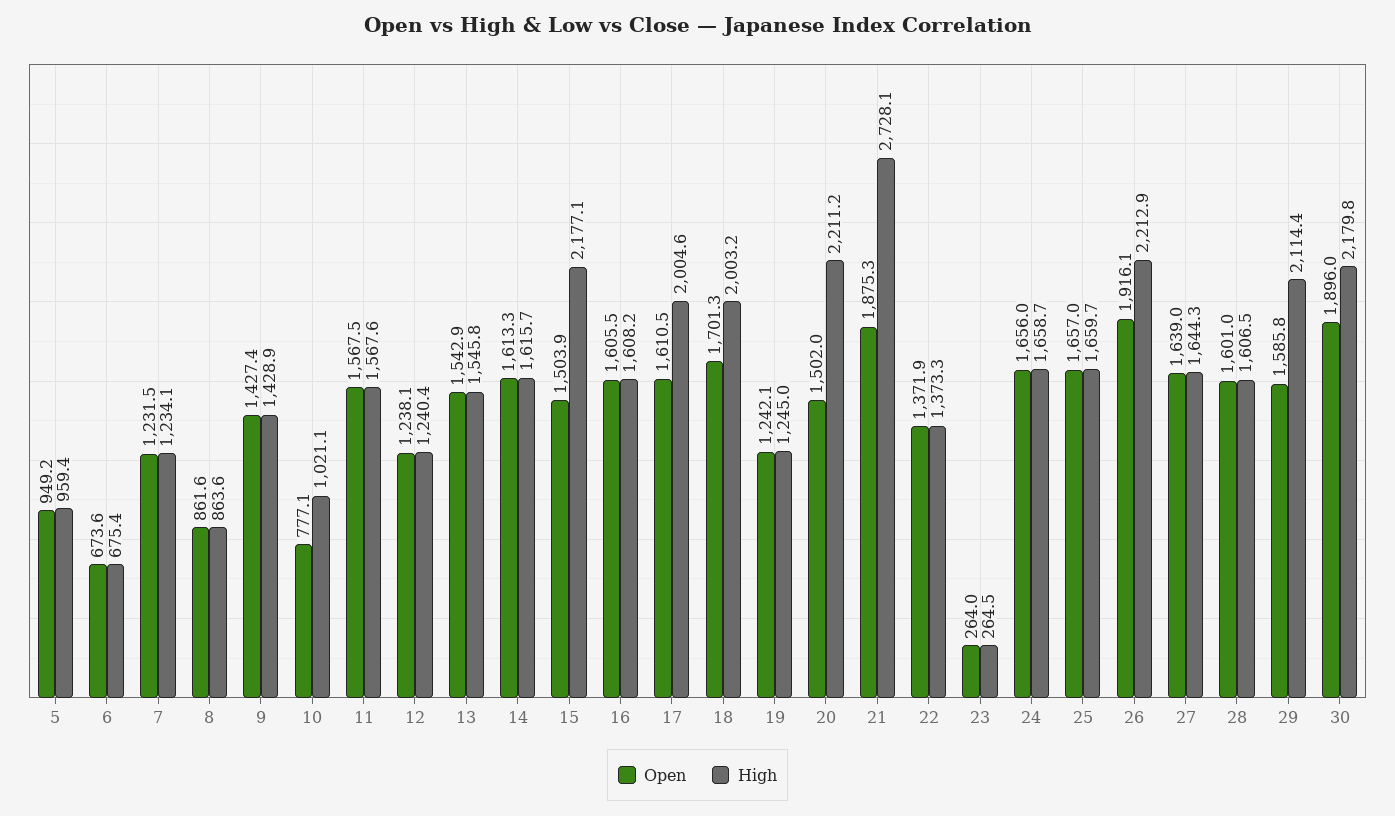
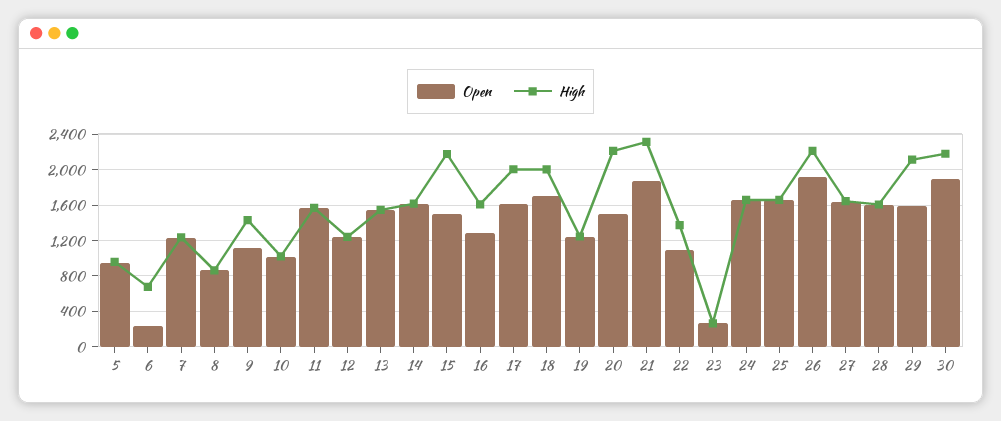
Open, 6: 673.6 -> 200
Open, 9: 1427.4 -> 1100
Open, 10: 777.1 -> 1000
Open, 16: 1605.5 -> 1300
High, 21: 2728.1 -> 2300
Open, 22: 1371.9 -> 1100

